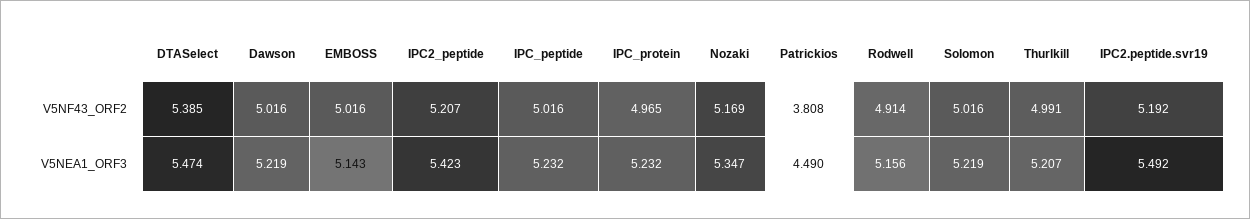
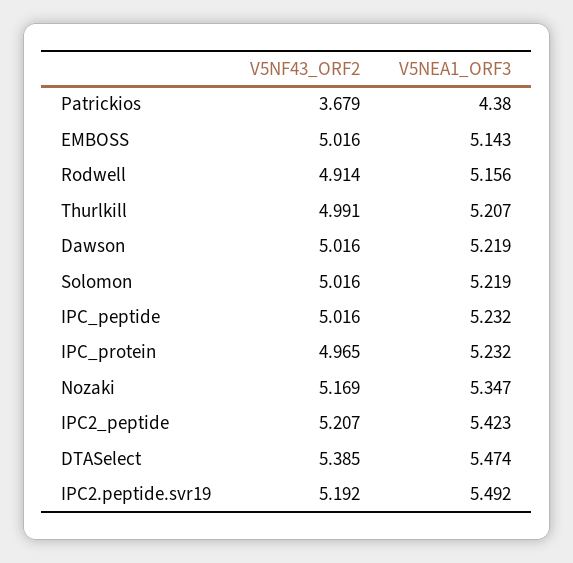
Patrickios, V5NF43_ORF2: 3.808 -> 3.679
Patrickios, V5NEA1_ORF3: 4.49 -> 4.38

